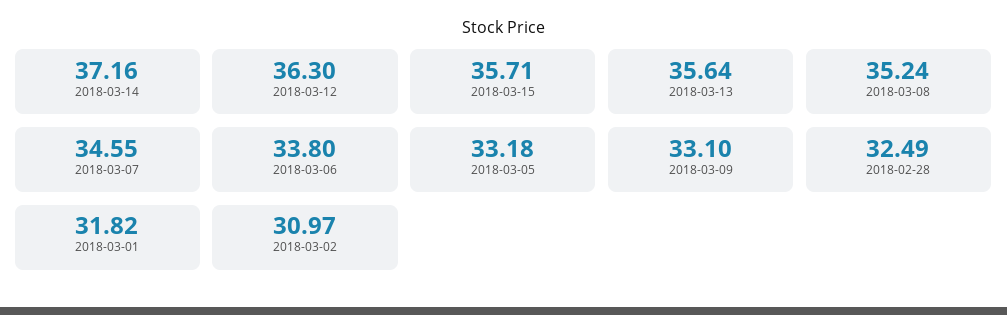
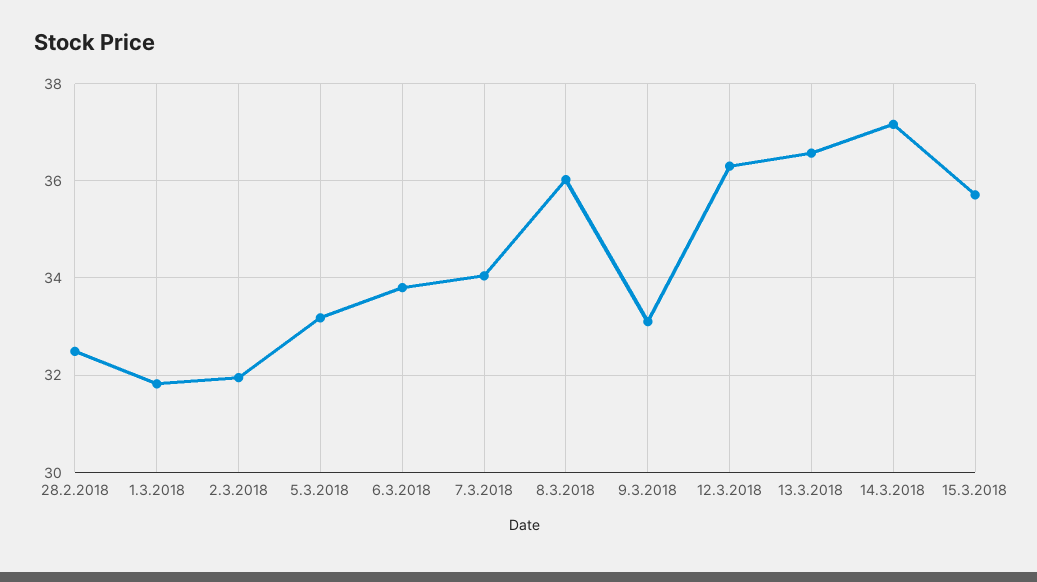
2018-03-13: 35.64 -> 36.6
2018-03-08: 35.24 -> 36
2018-03-07: 34.55 -> 34
2018-03-02: 30.97 -> 32

